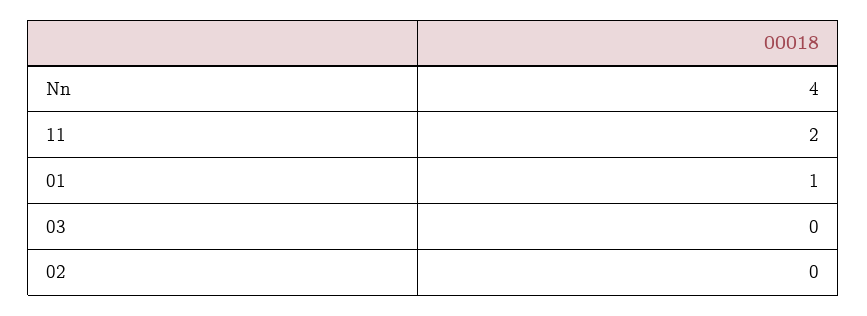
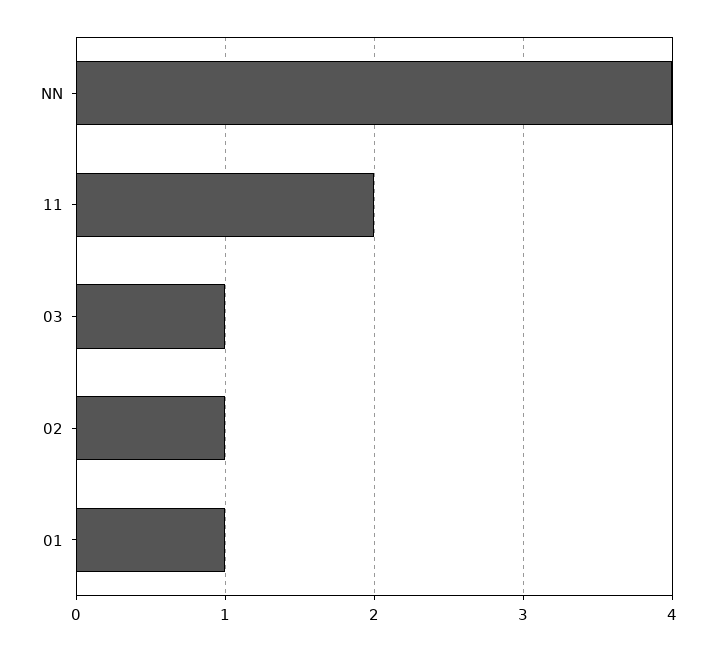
03: 0 -> 1
02: 0 -> 1

